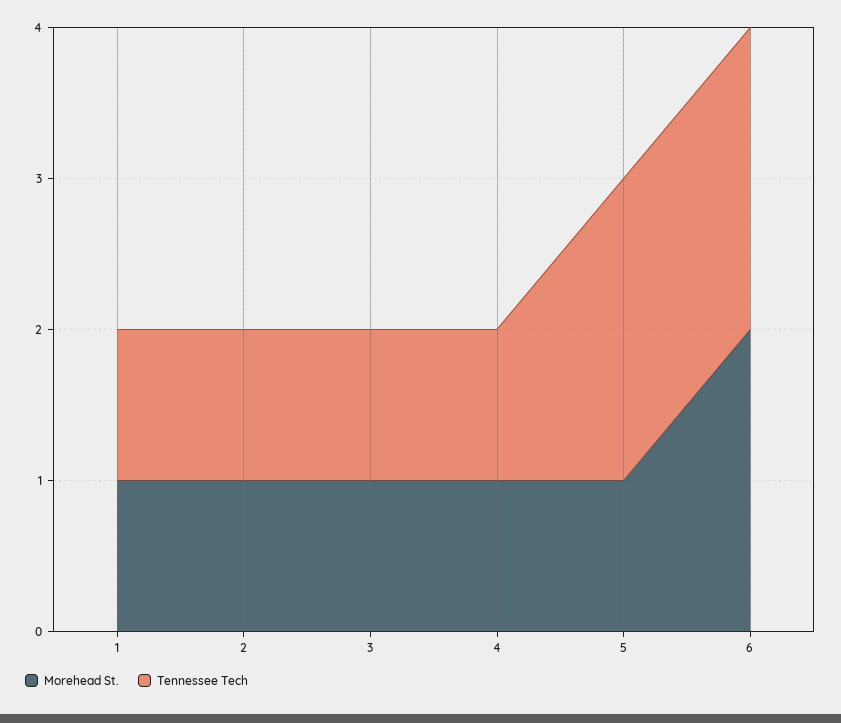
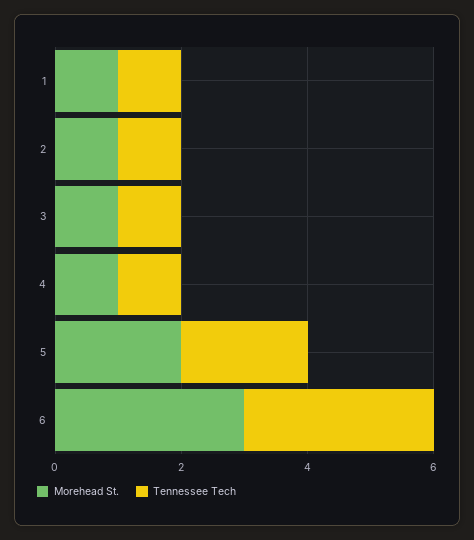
Morehead St., 5: 1 -> 2
Morehead St., 6: 2 -> 3
Tennessee Tech, 6: 2 -> 3

